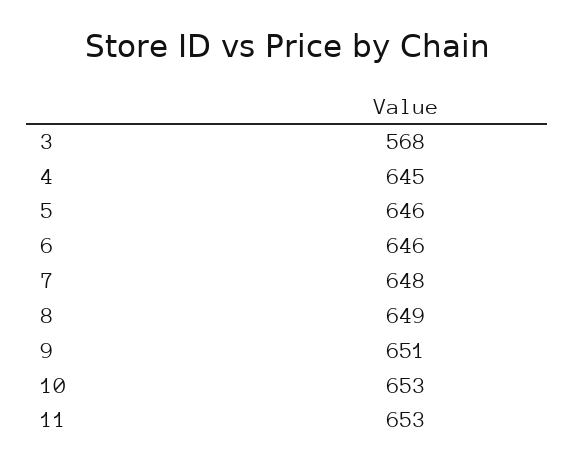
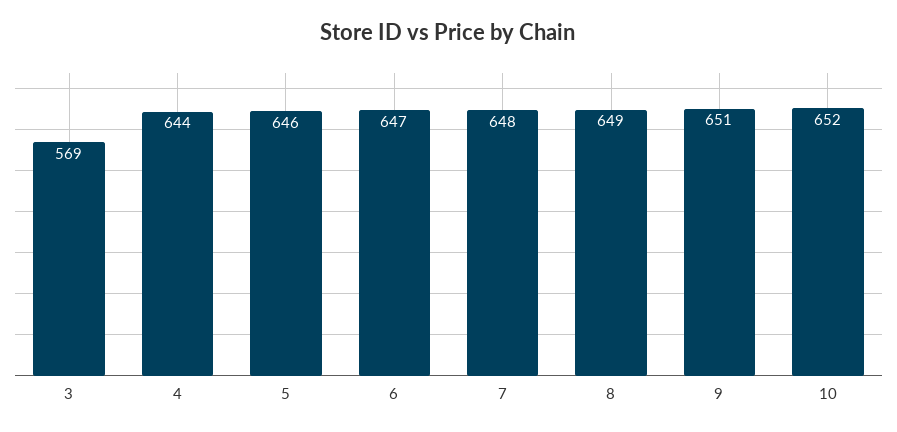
3: 568 -> 569
4: 645 -> 644
6: 646 -> 647
10: 653 -> 652
11: 653 -> none

